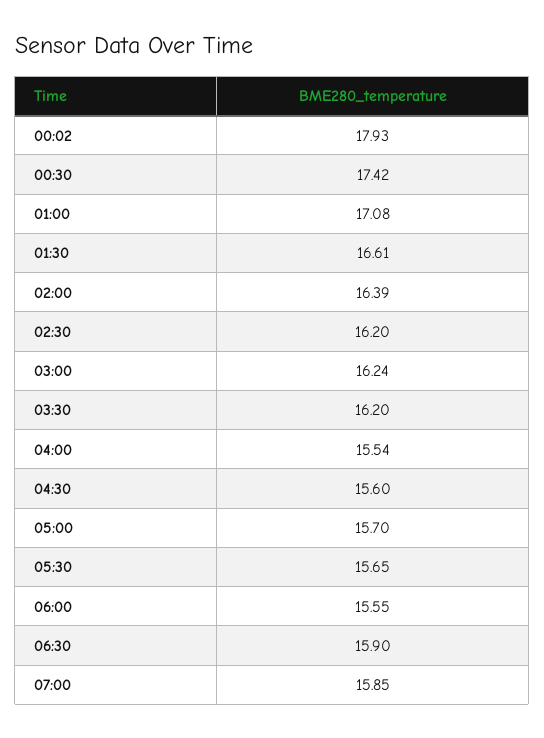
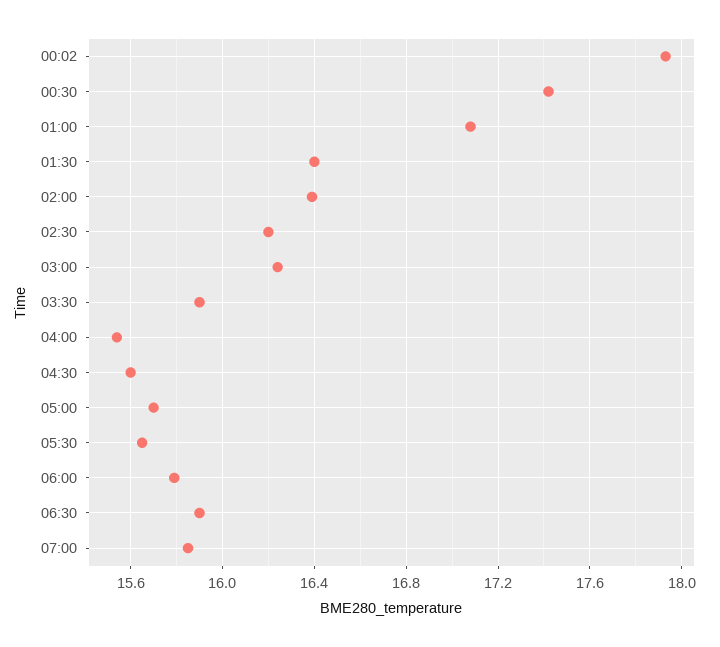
01:30: 16.61 -> 16.4
03:30: 16.2 -> 15.9
06:00: 15.55 -> 15.8

